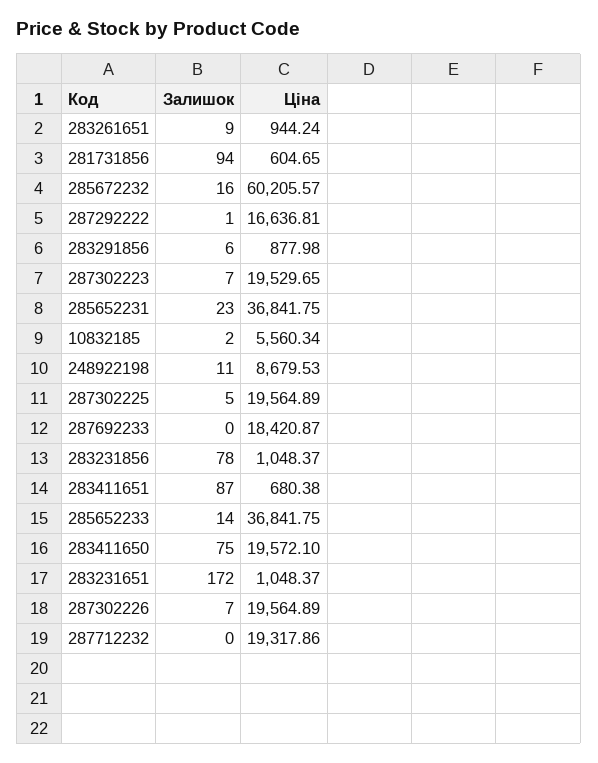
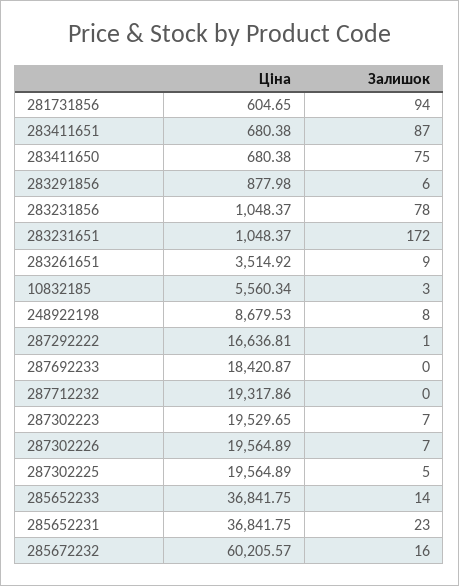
Ціна, 283261651: 944.24 -> 3514.92
Залишок, 10832185: 2 -> 3
Залишок, 248922198: 11 -> 8
Ціна, 283411650: 19572.1 -> 680.38

